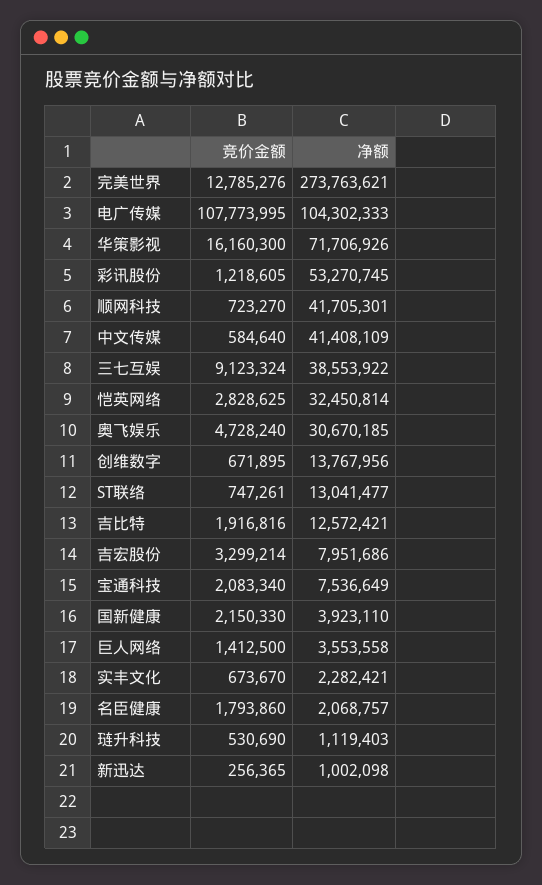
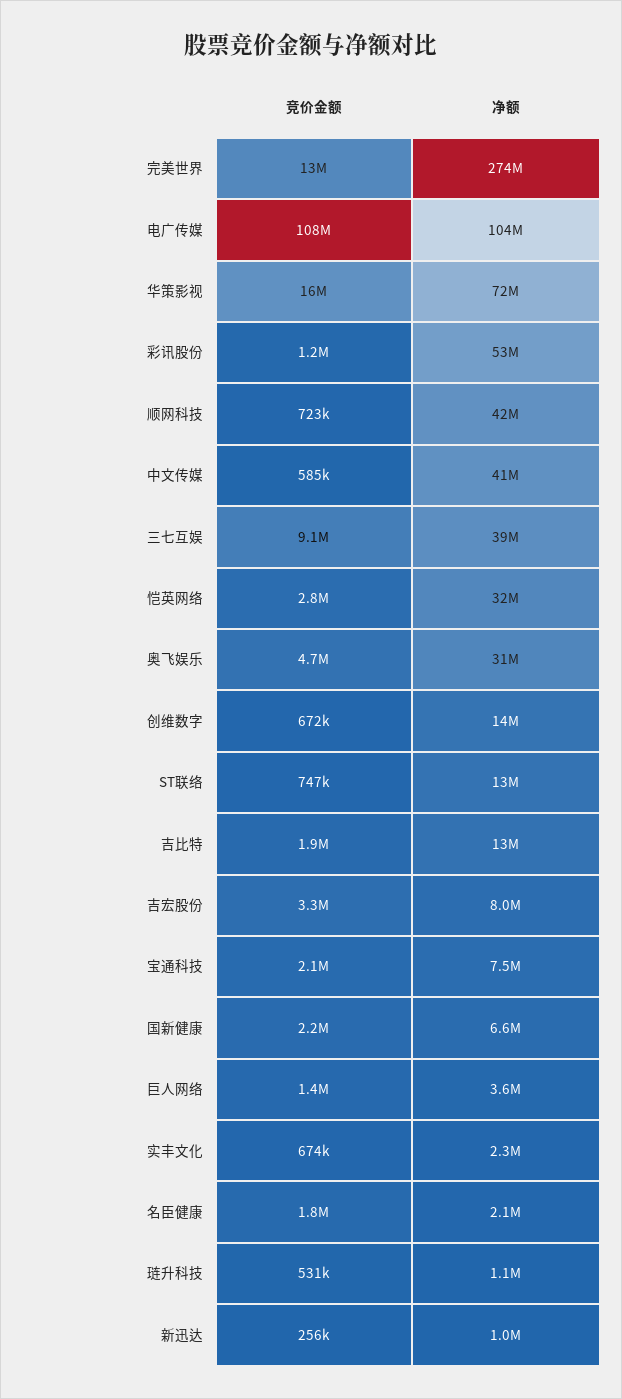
净额, 国新健康: 3923110 -> 6600000

